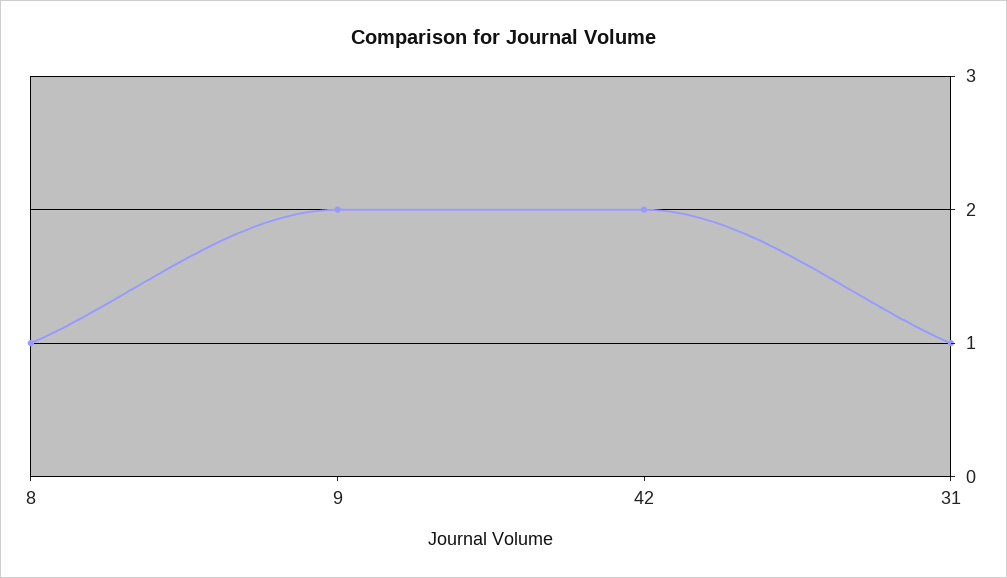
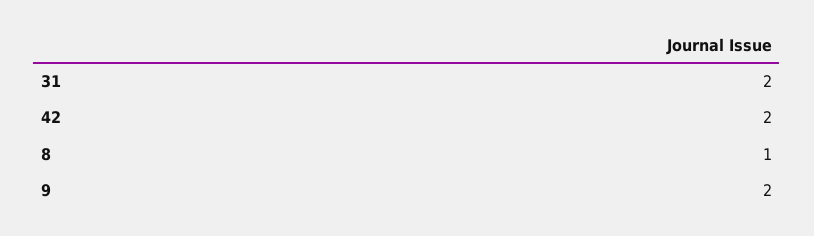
31: 1 -> 2

